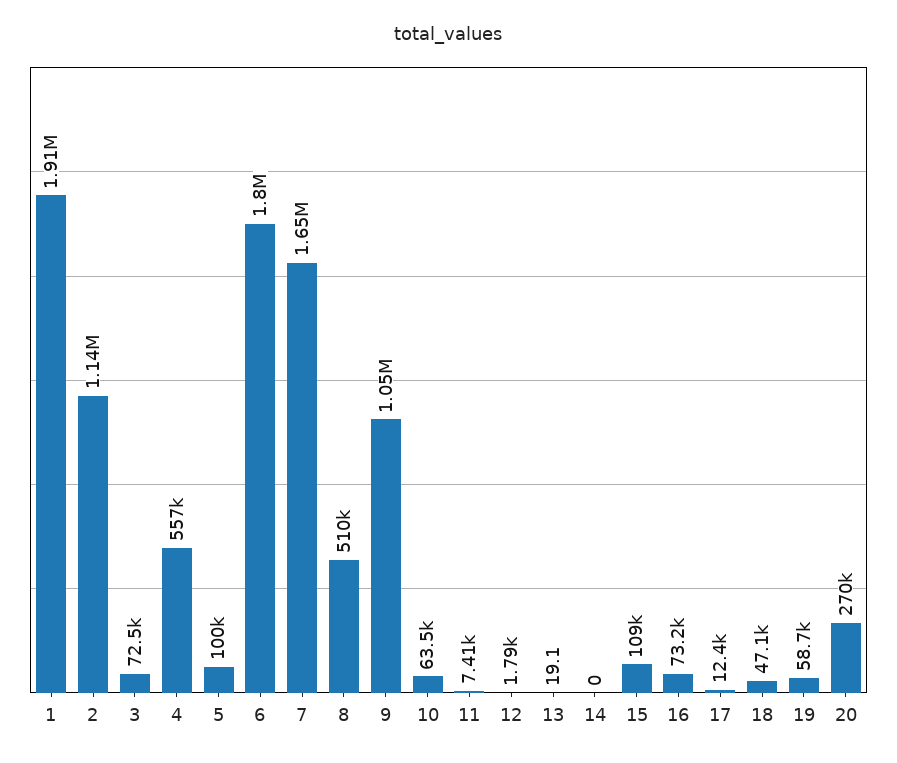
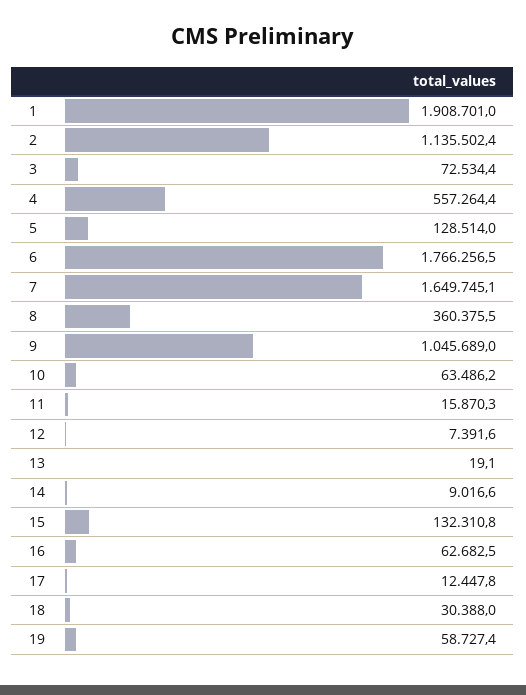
5: 100000 -> 128514
6: 1800000 -> 1766256.5
8: 510000 -> 360375.5
11: 7410 -> 15870.3
12: 1790 -> 7391.6
14: 0 -> 9016.6
15: 109000 -> 132310.8
16: 73200 -> 62682.5
18: 47100 -> 30388
20: 270000 -> none

